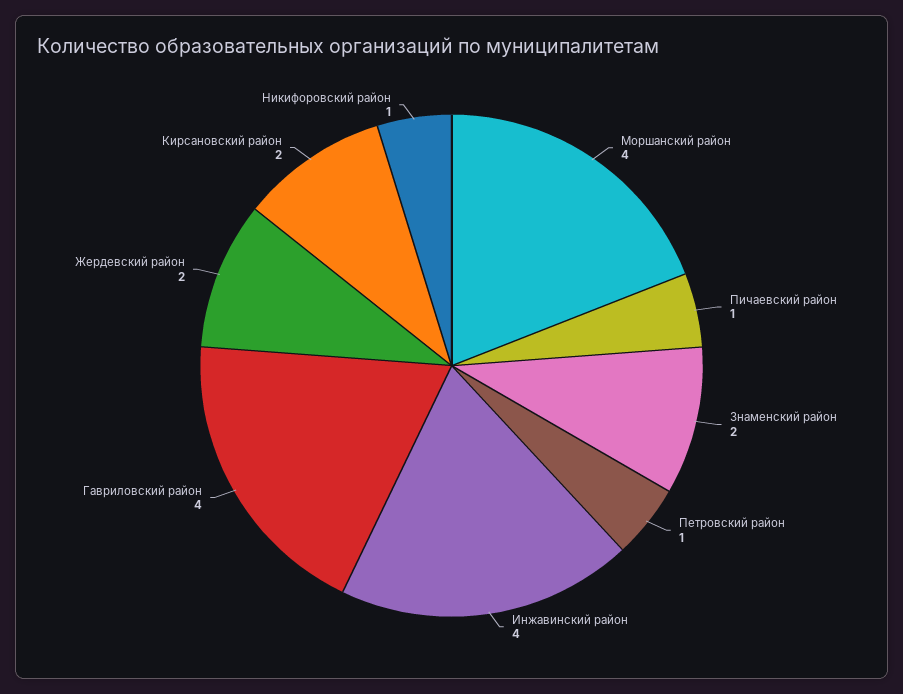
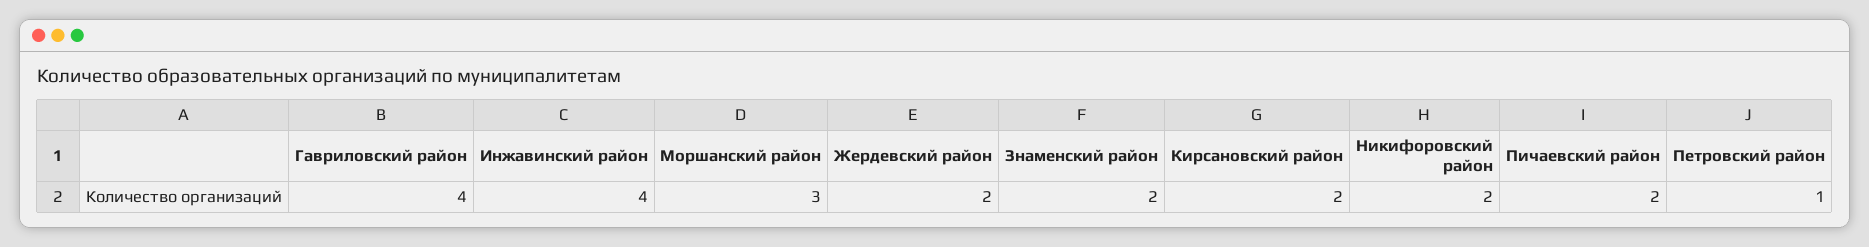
Моршанский район: 4 -> 3
Пичаевский район: 1 -> 2
Никифоровский район: 1 -> 2

